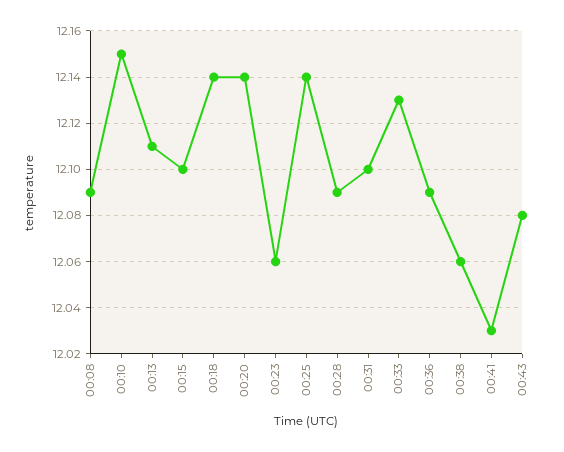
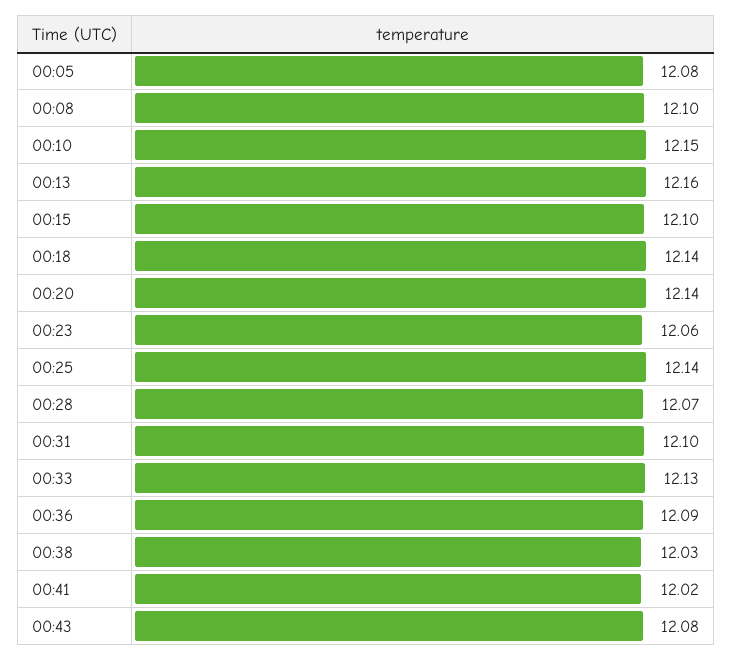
00:08: 12.09 -> 12.1
00:13: 12.11 -> 12.16
00:28: 12.09 -> 12.07
00:38: 12.06 -> 12.03
00:41: 12.03 -> 12.02
00:05: none -> 12.08

